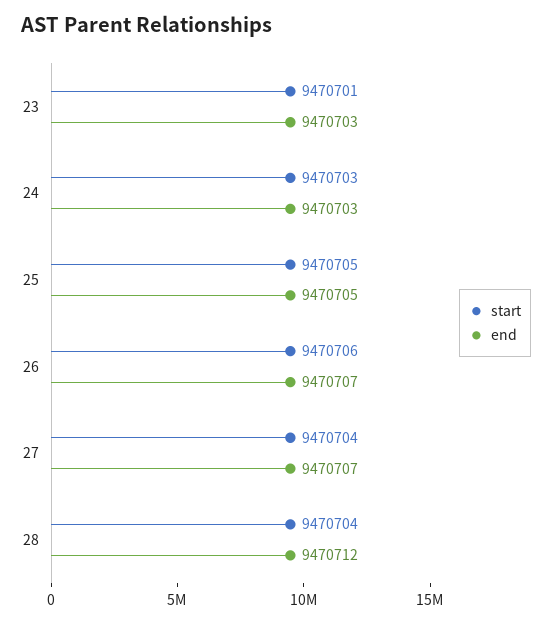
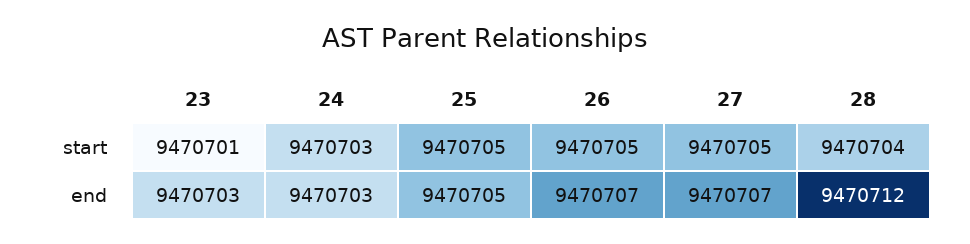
start, 26: 9470706 -> 9470705
start, 27: 9470704 -> 9470705

